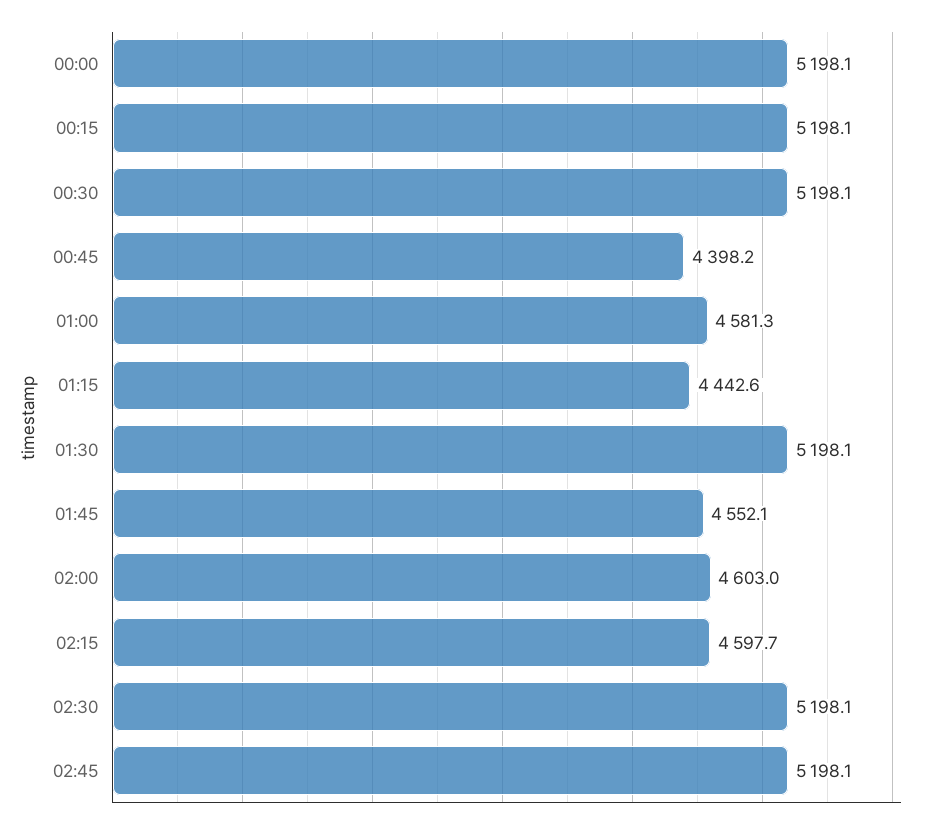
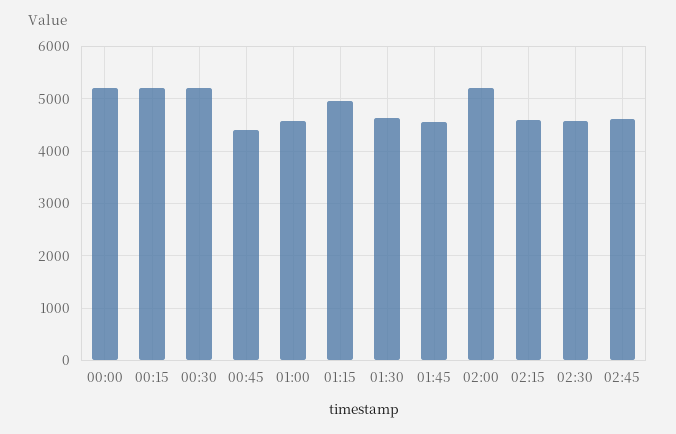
01:15: 4442.6 -> 5000
01:30: 5198.1 -> 4600
02:00: 4603 -> 5200
02:30: 5198.1 -> 4600
02:45: 5198.1 -> 4600

